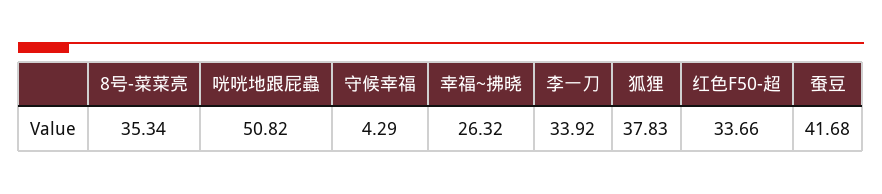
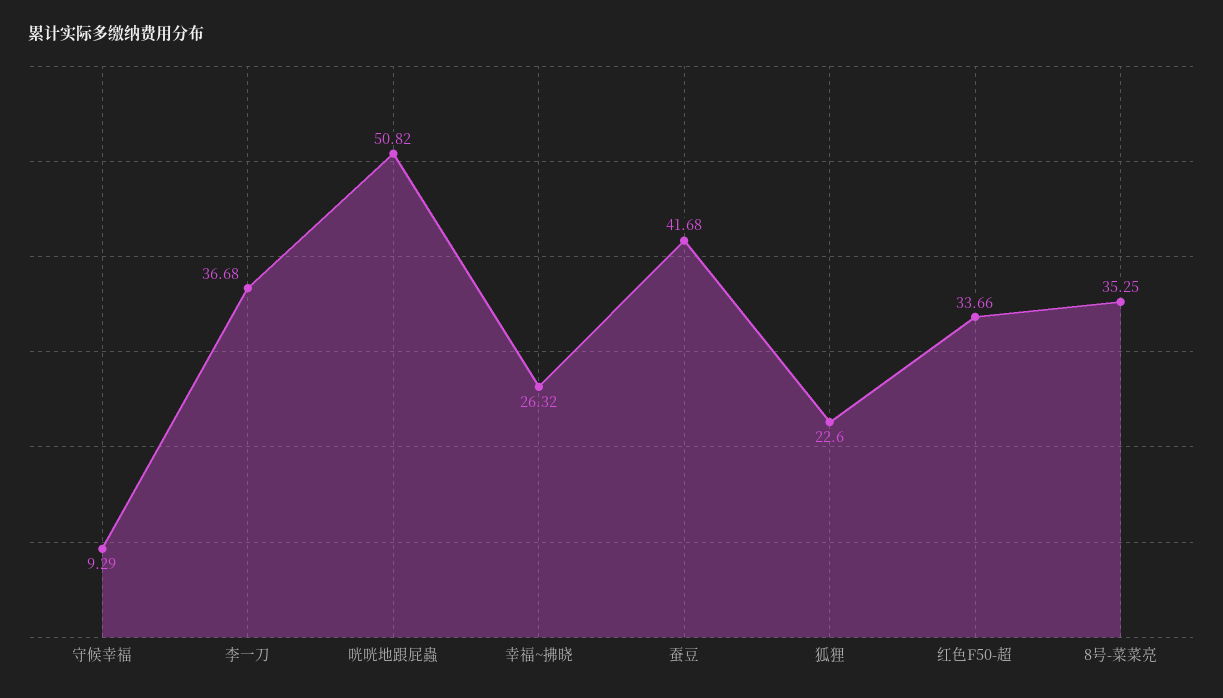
8号-菜菜亮: 35.34 -> 35.25
守候幸福: 4.29 -> 9.29
李一刀: 33.92 -> 36.68
狐狸: 37.83 -> 22.6

